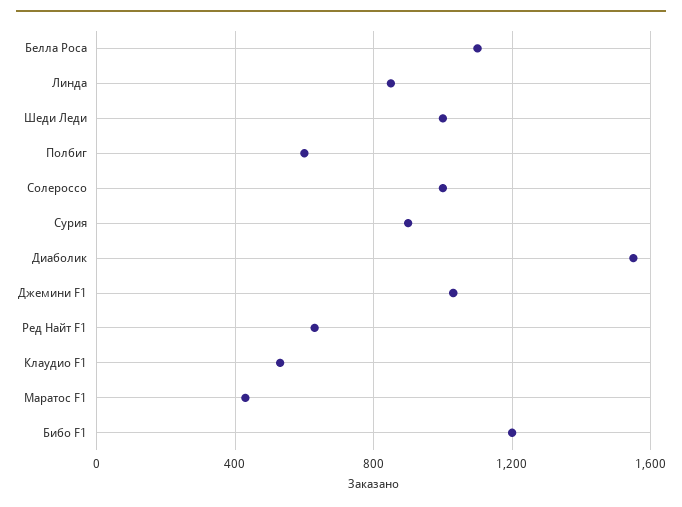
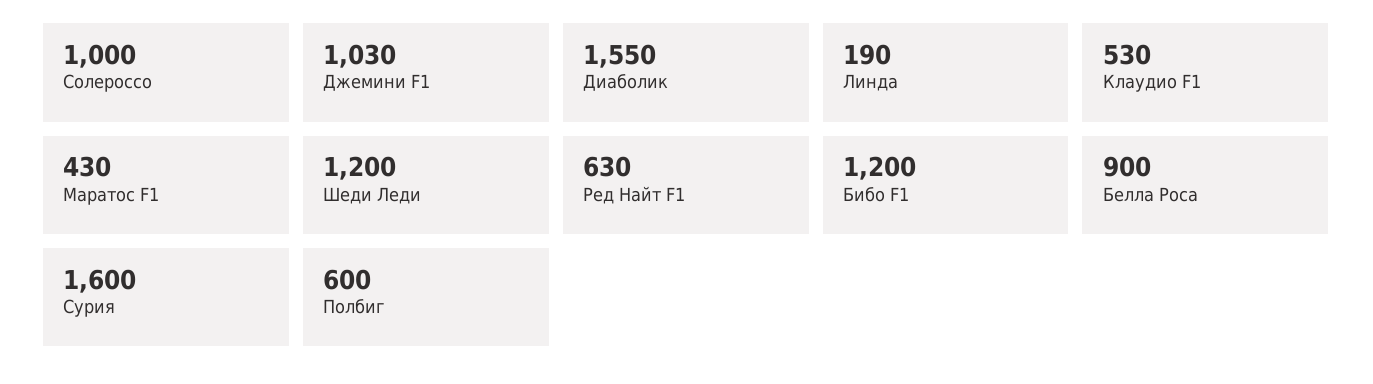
Белла Роса: 1100 -> 900
Линда: 850 -> 190
Шеди Леди: 1000 -> 1200
Сурия: 900 -> 1600

